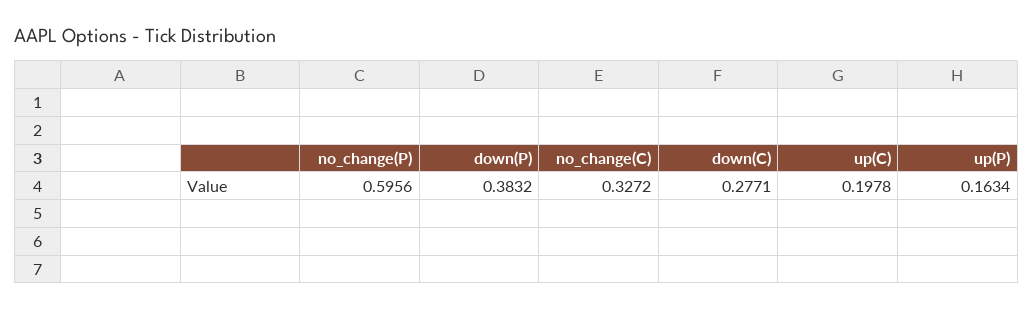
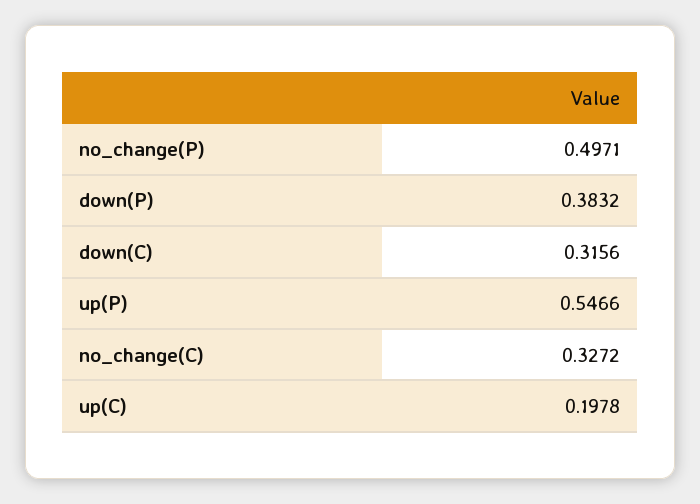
no_change(P): 0.5956 -> 0.4971
down(C): 0.2771 -> 0.3156
up(P): 0.1634 -> 0.5466

